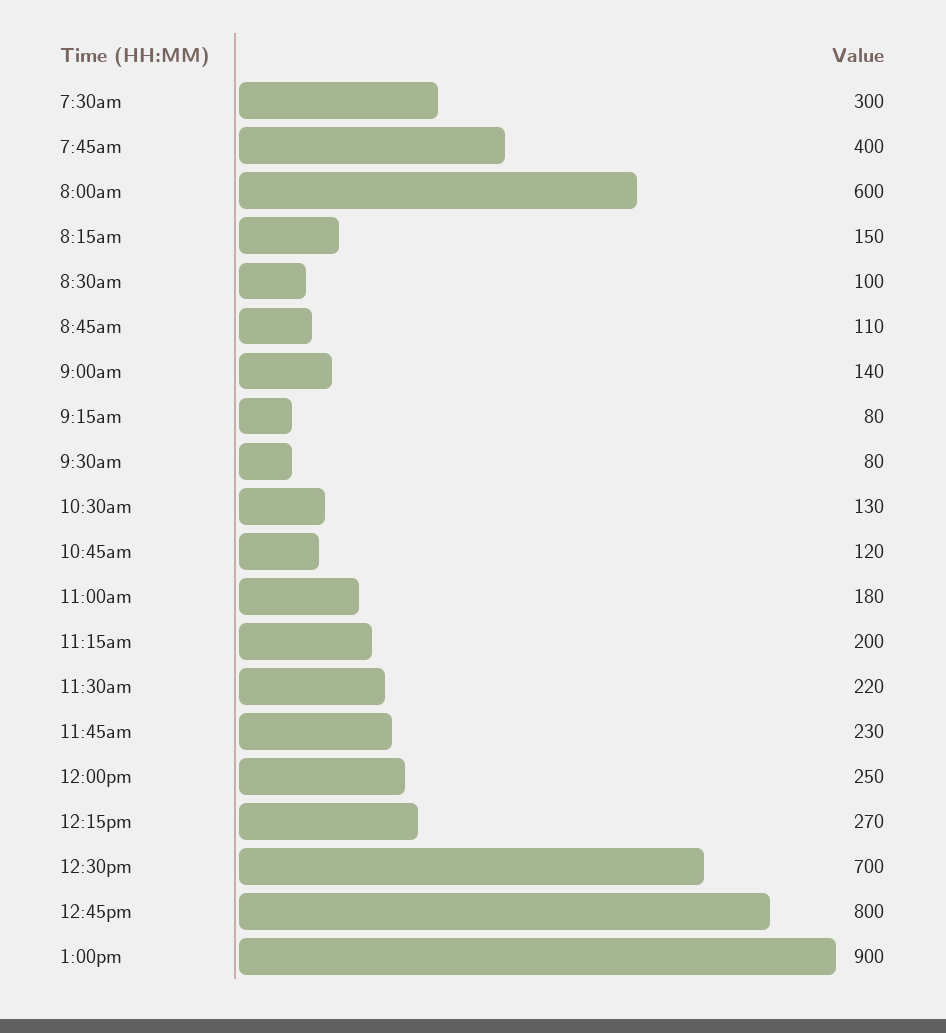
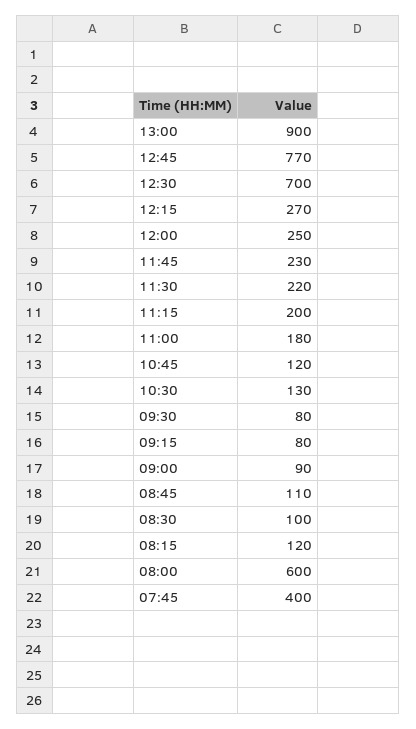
7:30am: 300 -> none
8:15am: 150 -> 120
9:00am: 140 -> 90
12:45pm: 800 -> 770

